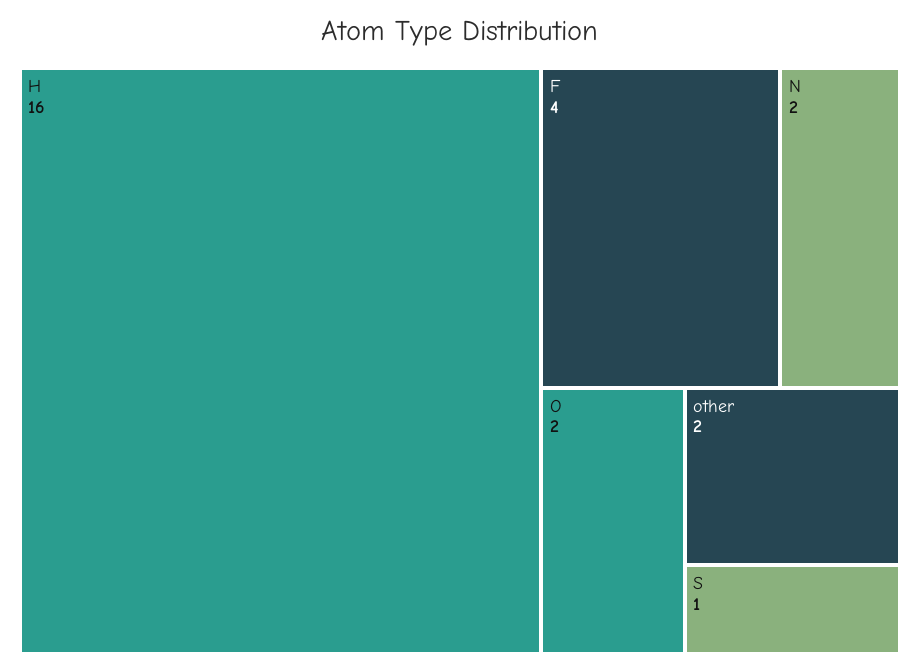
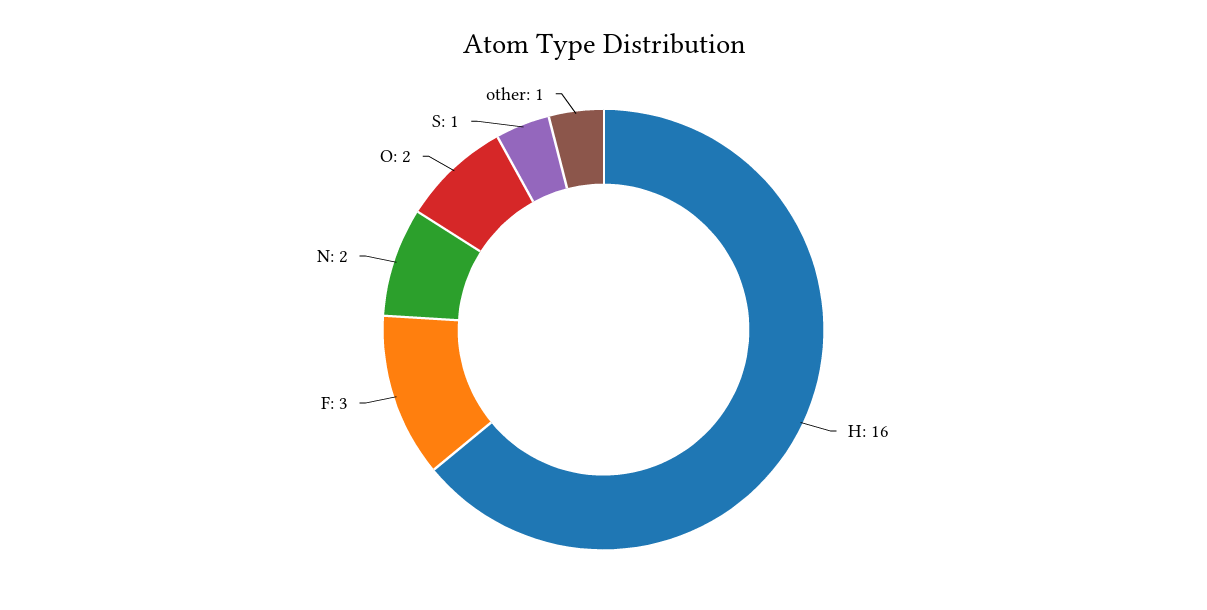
F: 4 -> 3
other: 2 -> 1

